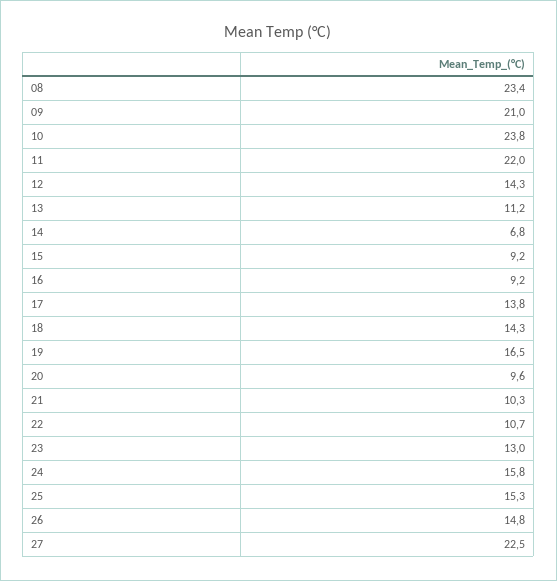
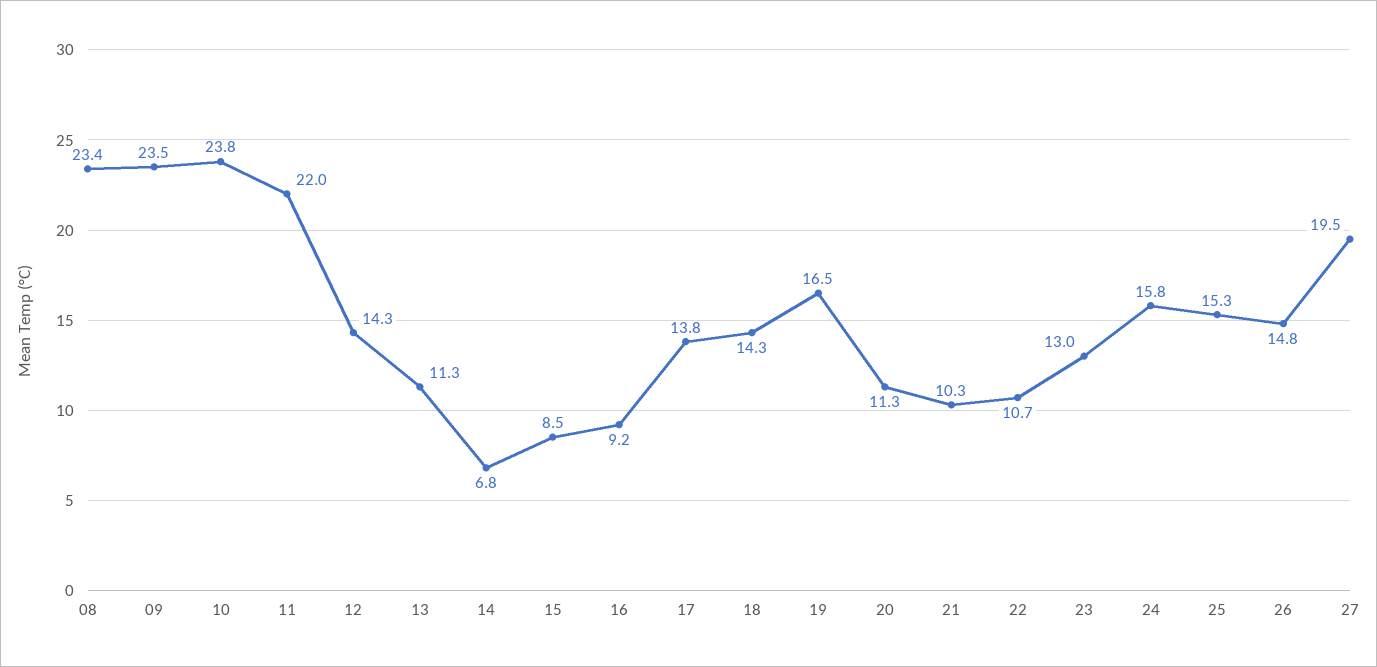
09: 21 -> 23.5
13: 11.2 -> 11.3
15: 9.2 -> 8.5
20: 9.6 -> 11.3
27: 22.5 -> 19.5

